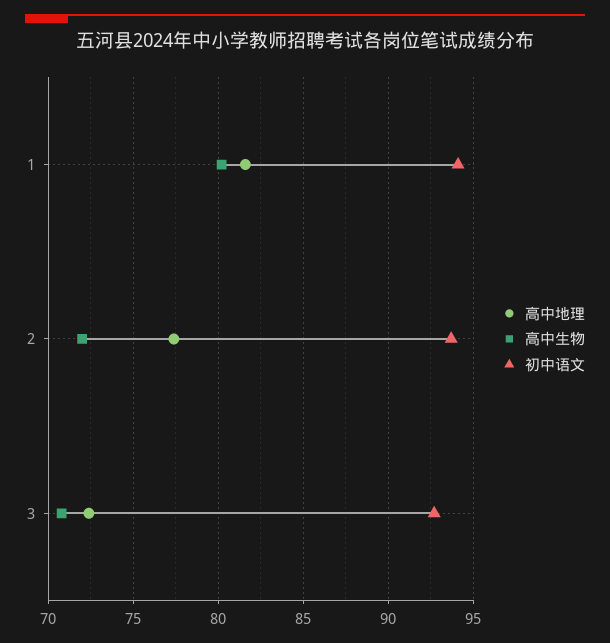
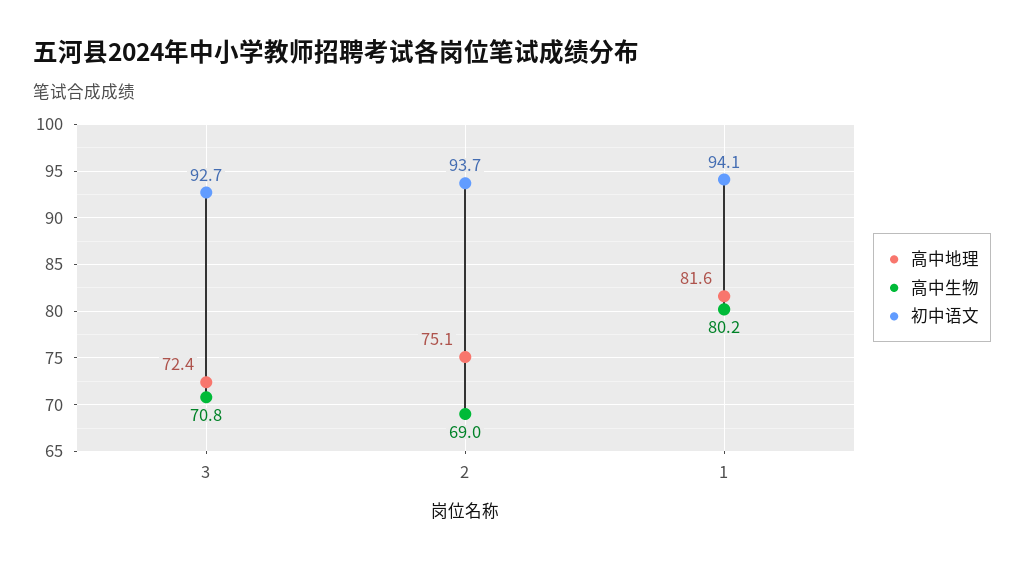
高中地理, 2: 77.5 -> 75.1
高中生物, 2: 72 -> 69

